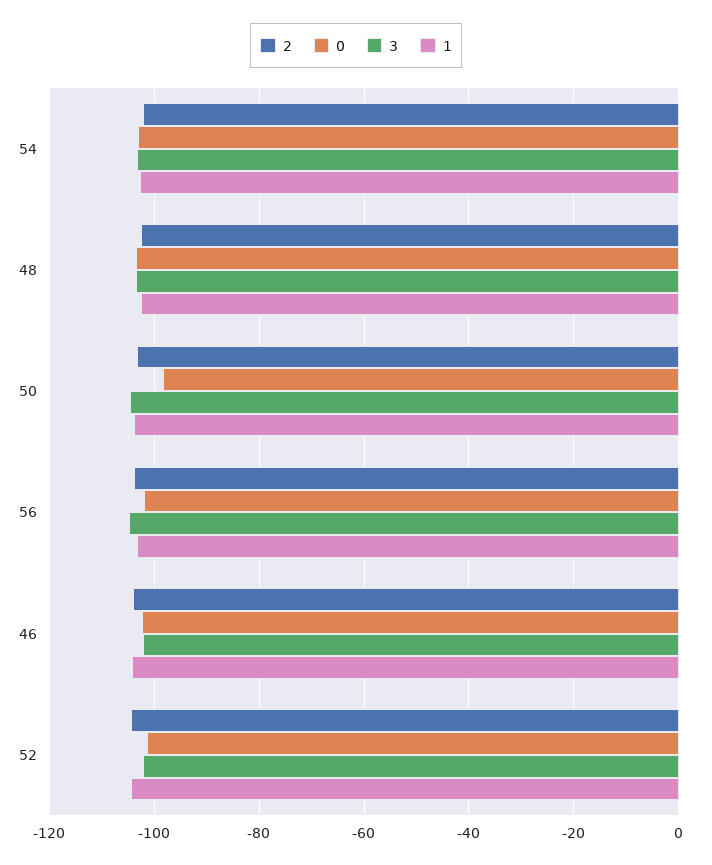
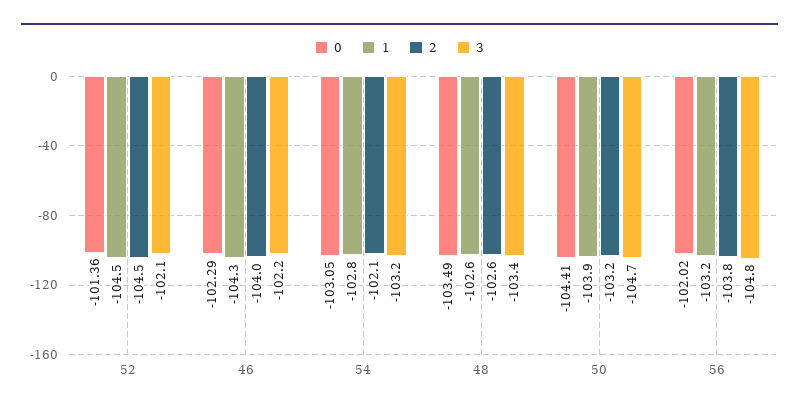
0, 50: -98 -> -104.41

